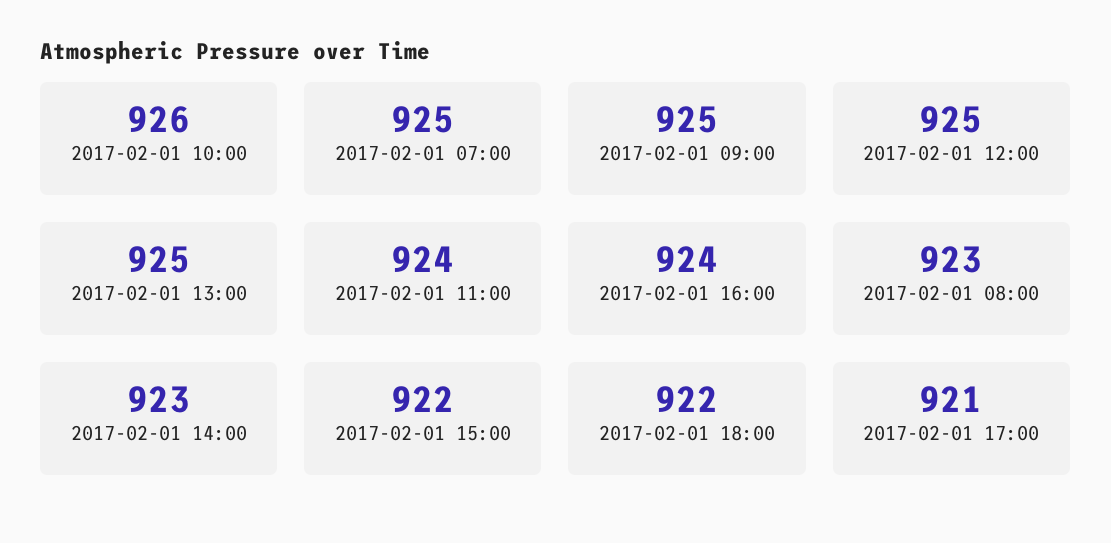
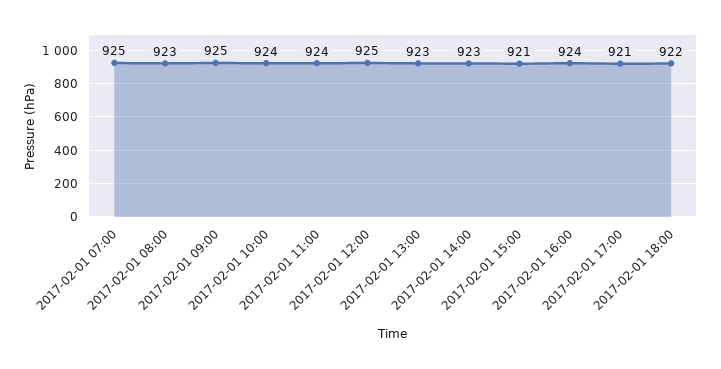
2017-02-01 10:00: 926 -> 924
2017-02-01 13:00: 925 -> 923
2017-02-01 15:00: 922 -> 921

